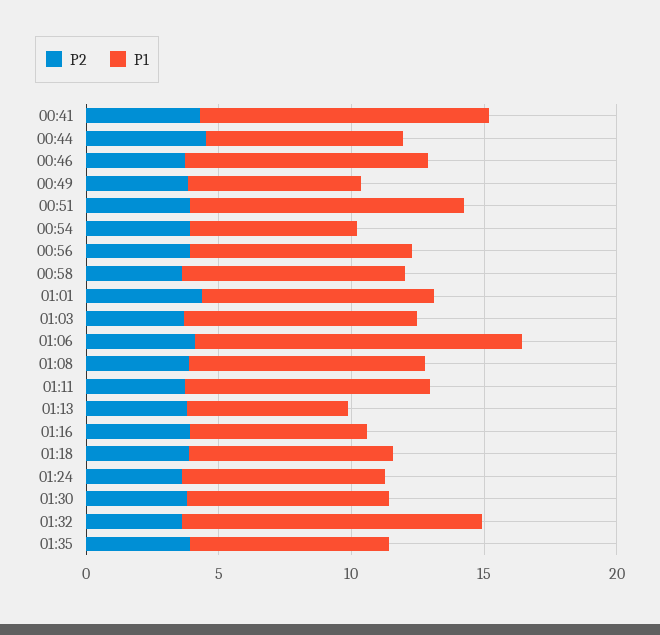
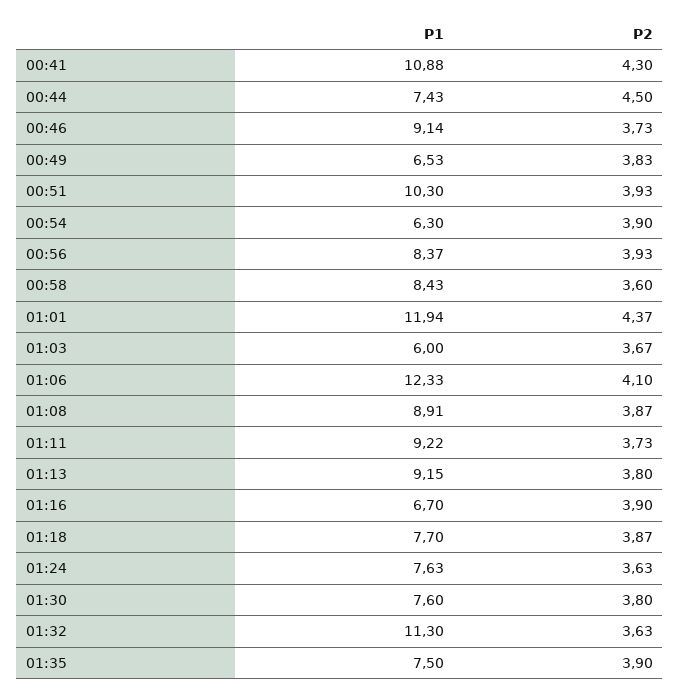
P1, 01:01: 9 -> 11.94
P1, 01:03: 9 -> 6
P1, 01:13: 6 -> 9.15

